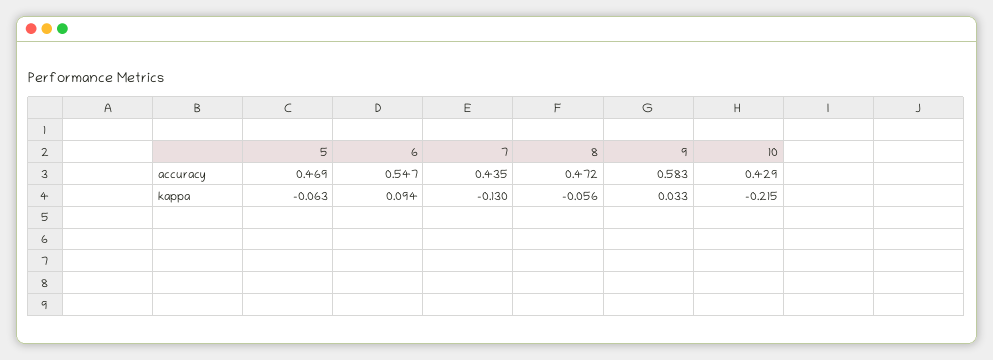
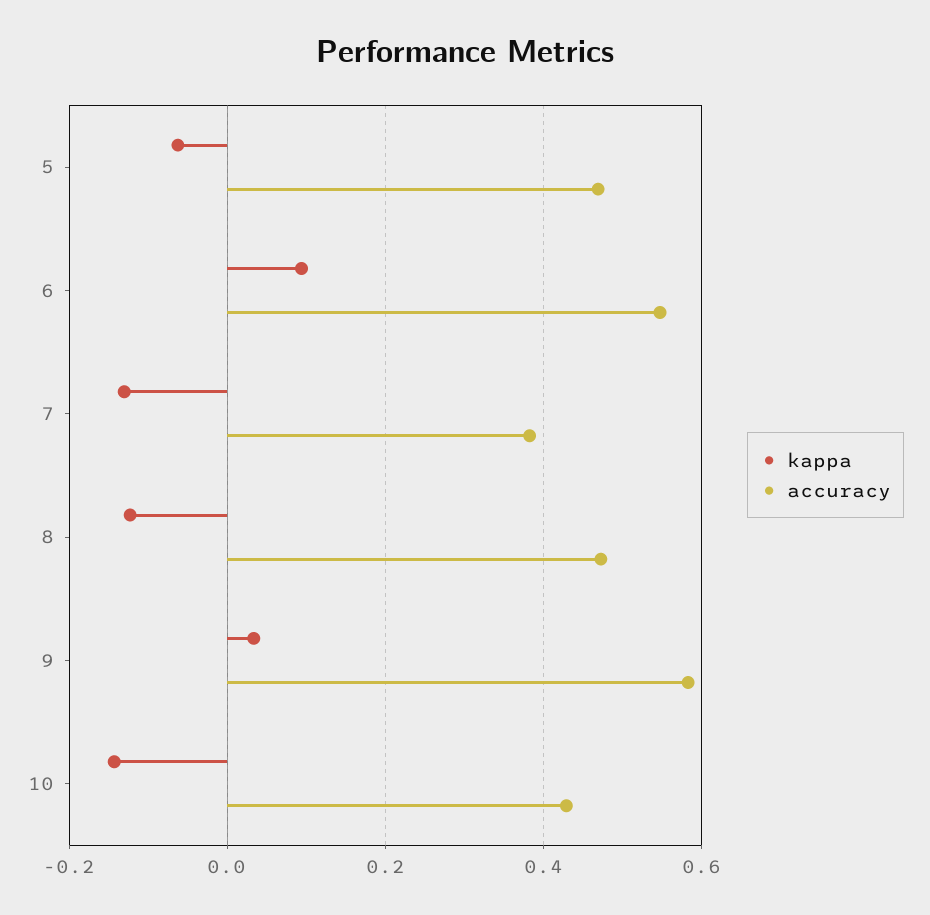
accuracy, 7: 0.435 -> 0.38
kappa, 8: -0.056 -> -0.12
kappa, 10: -0.215 -> -0.14

